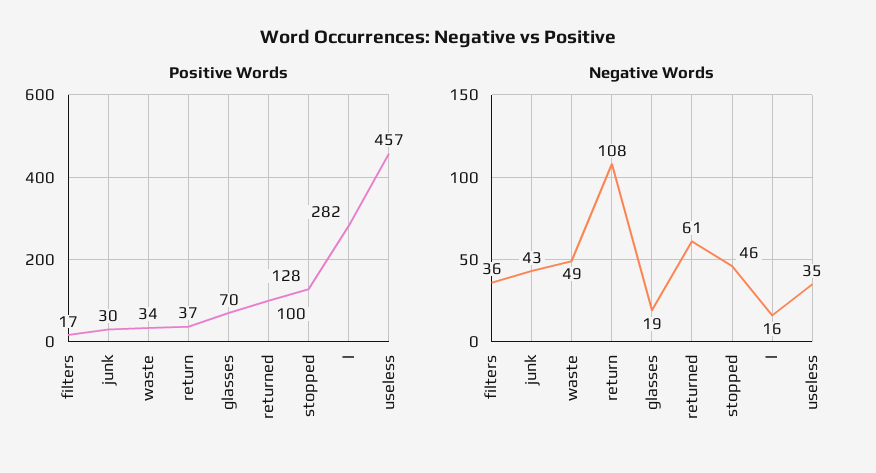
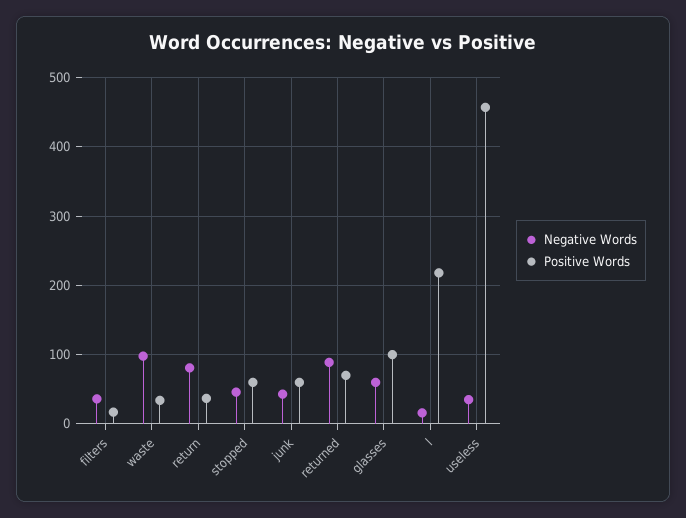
Positive Words, junk: 30 -> 60
Positive Words, glasses: 70 -> 100
Positive Words, returned: 100 -> 70
Positive Words, stopped: 128 -> 60
Positive Words, l: 282 -> 220
Negative Words, waste: 49 -> 100
Negative Words, return: 108 -> 80
Negative Words, glasses: 19 -> 60
Negative Words, returned: 61 -> 90

